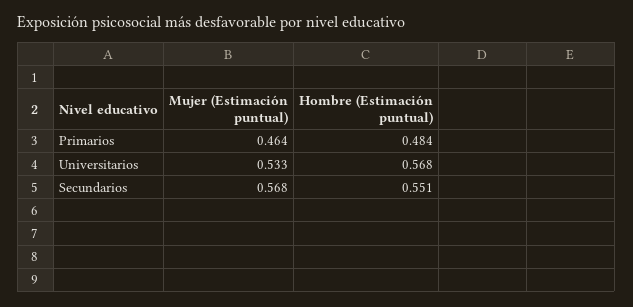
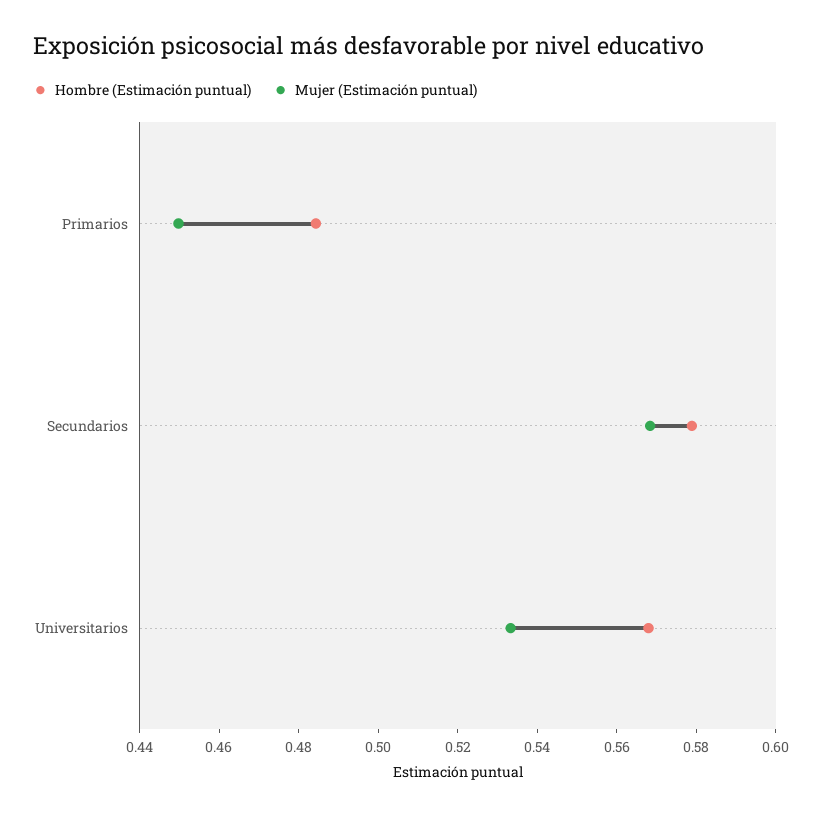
Mujer (Estimación puntual), Primarios: 0.464 -> 0.45
Hombre (Estimación puntual), Secundarios: 0.551 -> 0.58

